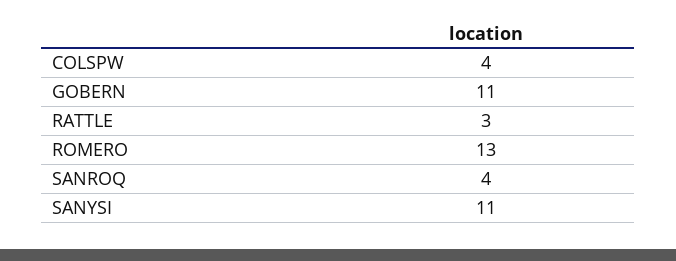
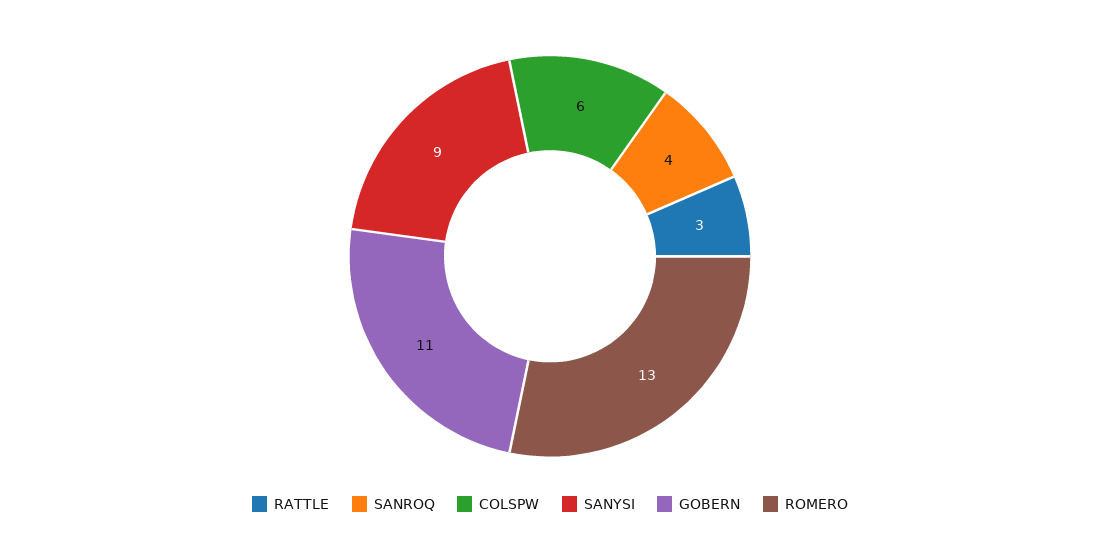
COLSPW: 4 -> 6
SANYSI: 11 -> 9

